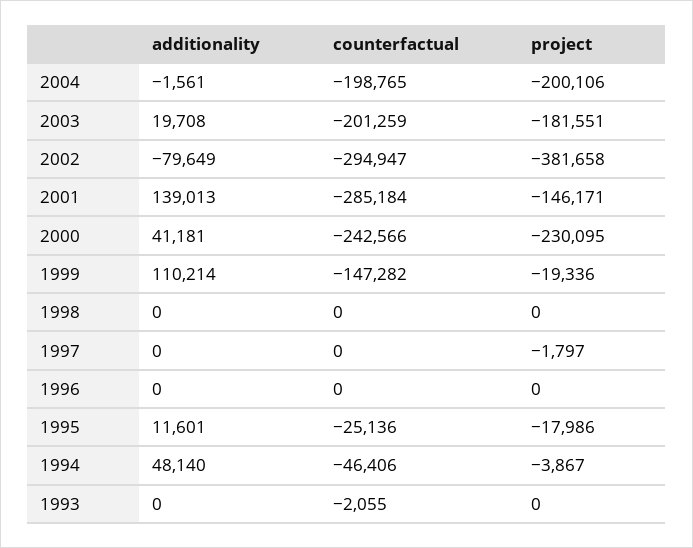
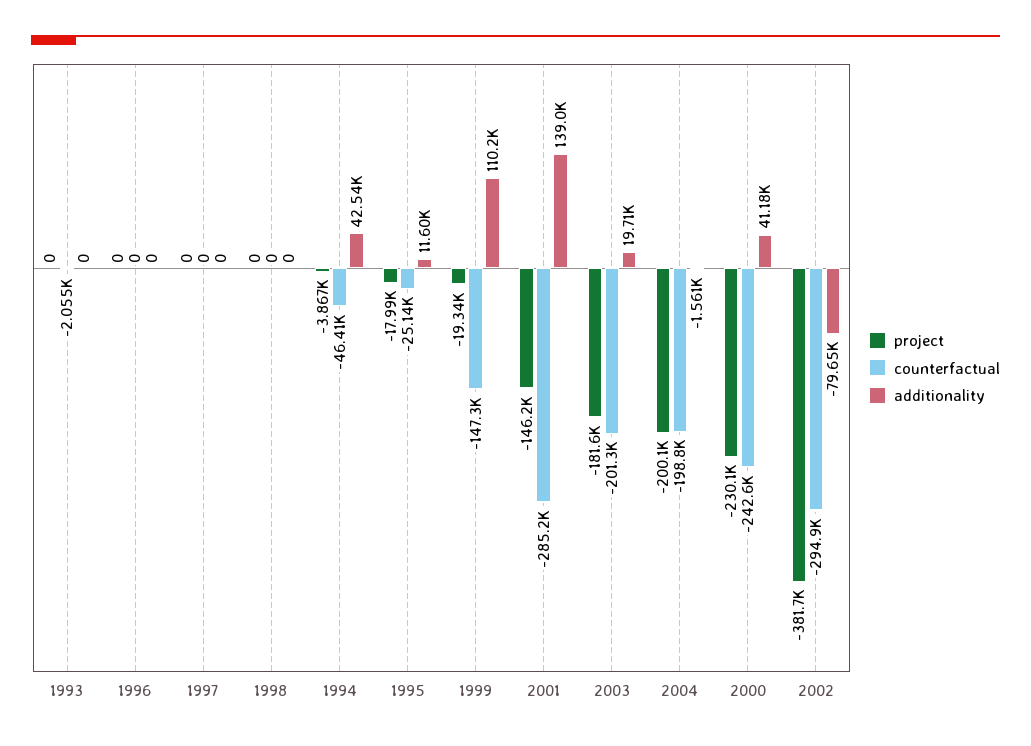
project, 1997: -1797 -> 0
additionality, 1994: 48140 -> 42540

